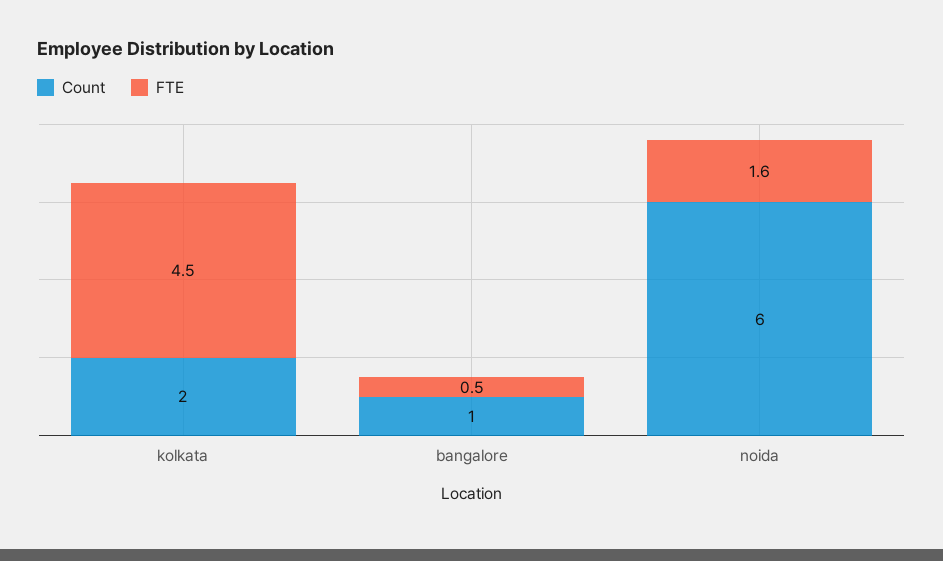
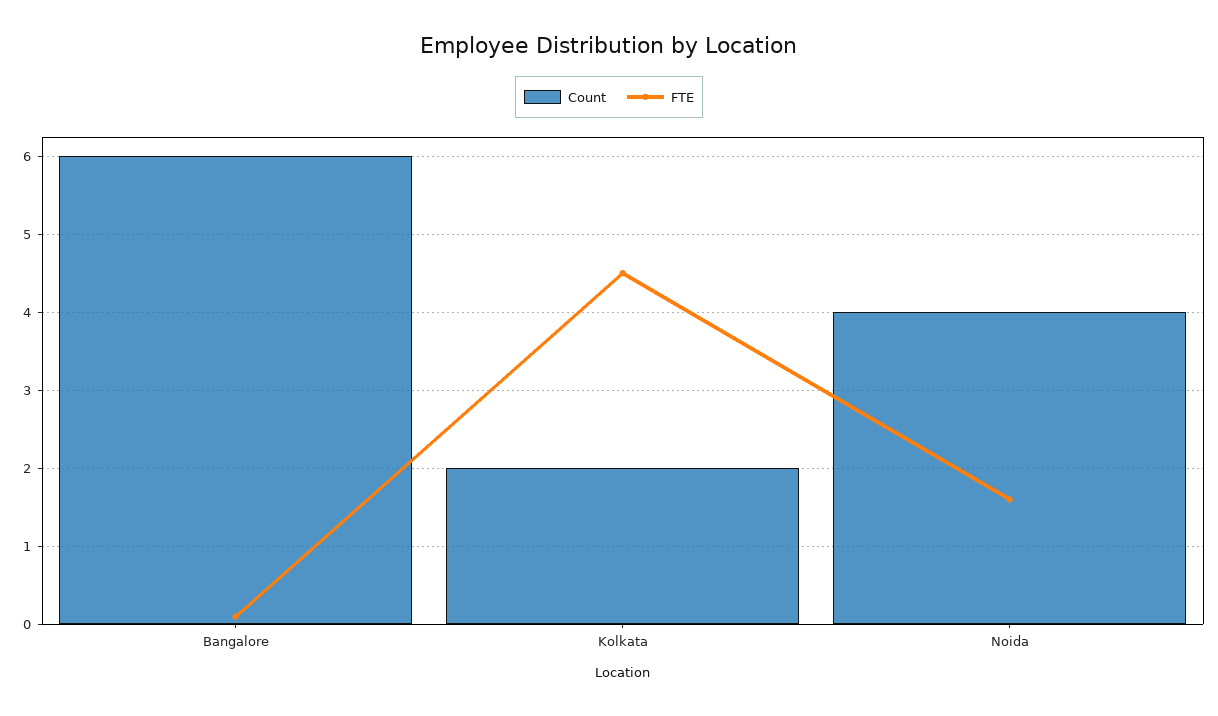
Count, bangalore: 1 -> 6
FTE, bangalore: 0.5 -> 0.1
Count, noida: 6 -> 4

